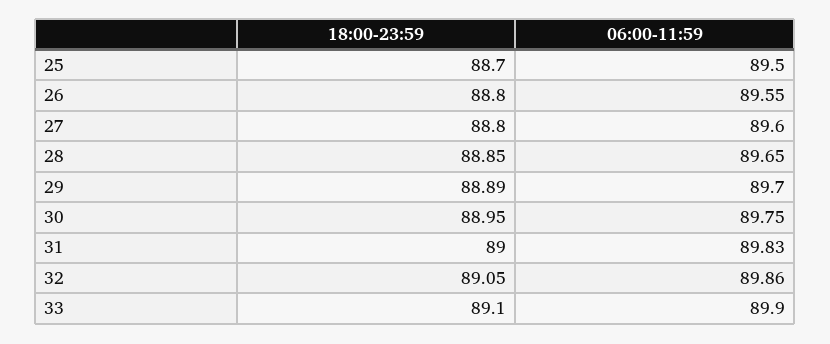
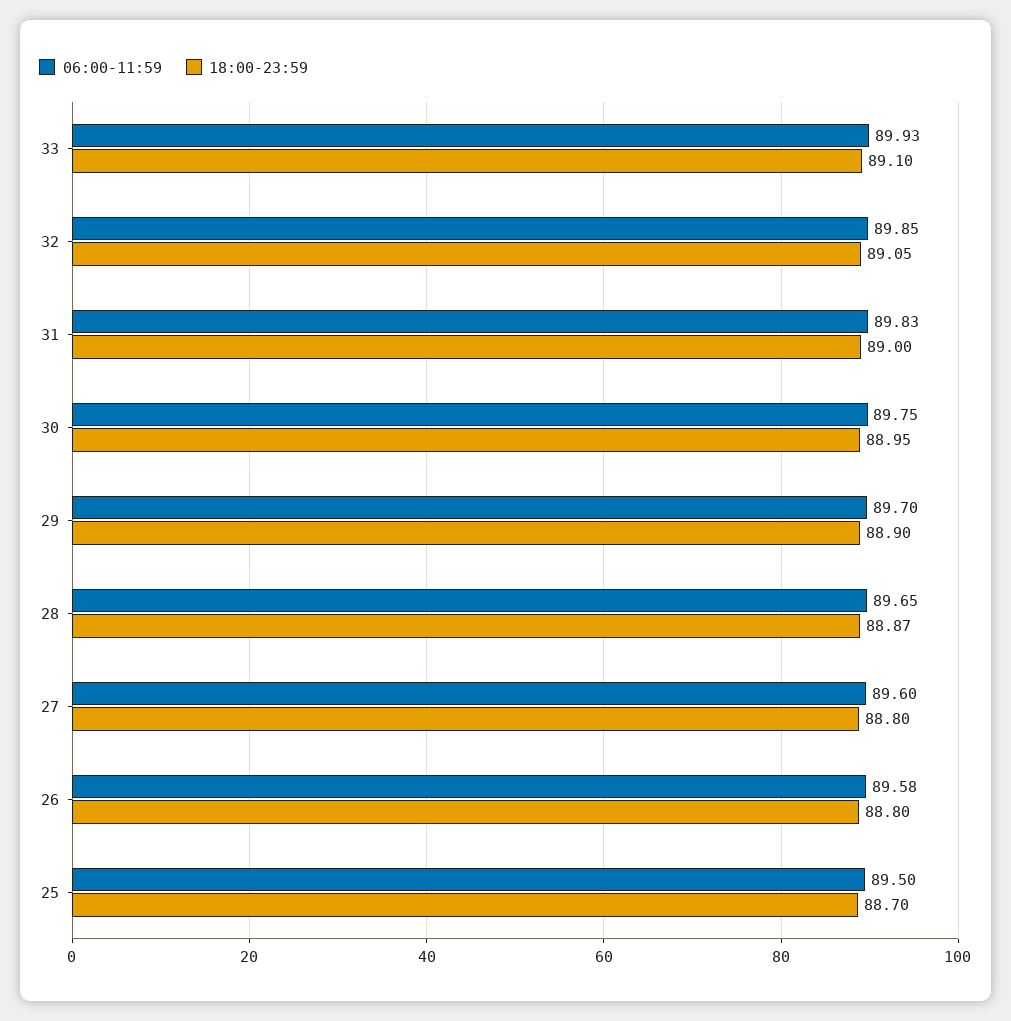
06:00-11:59, 26: 89.55 -> 89.58
18:00-23:59, 28: 88.85 -> 88.87
18:00-23:59, 29: 88.89 -> 88.9
06:00-11:59, 32: 89.86 -> 89.85
06:00-11:59, 33: 89.9 -> 89.93

